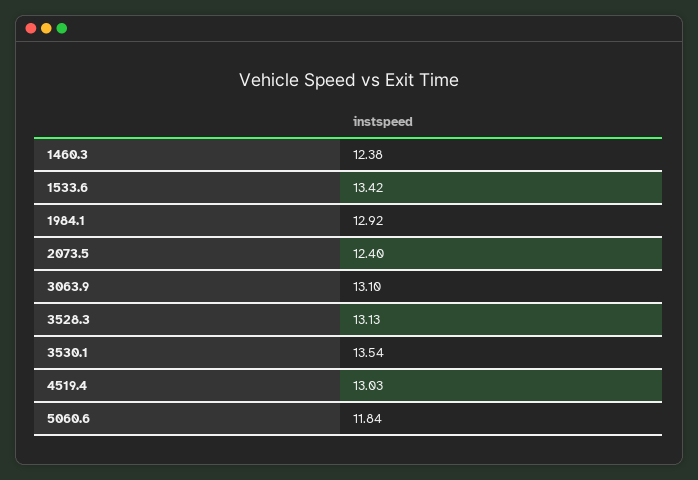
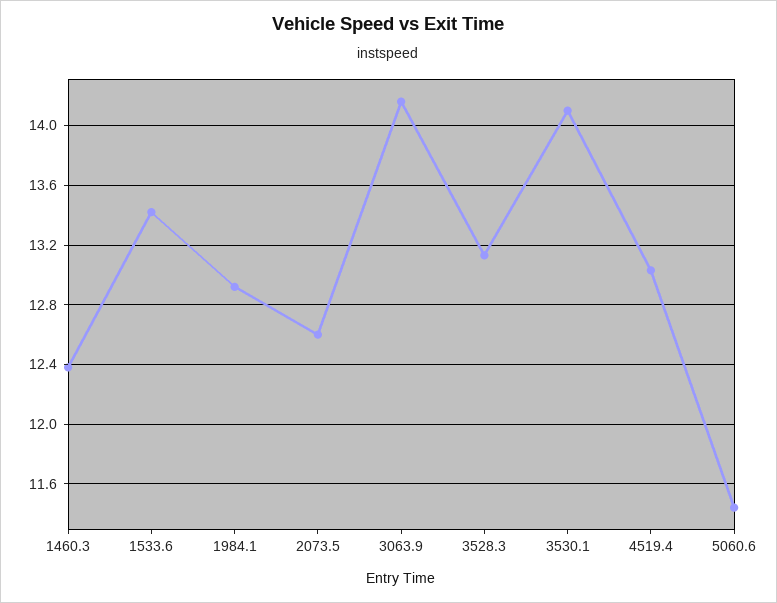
2073.5: 12.4 -> 12.6
3063.9: 13.1 -> 14.15
3530.1: 13.54 -> 14.1
5060.6: 11.84 -> 11.45

